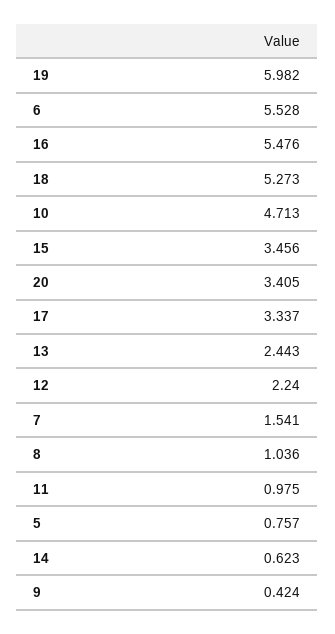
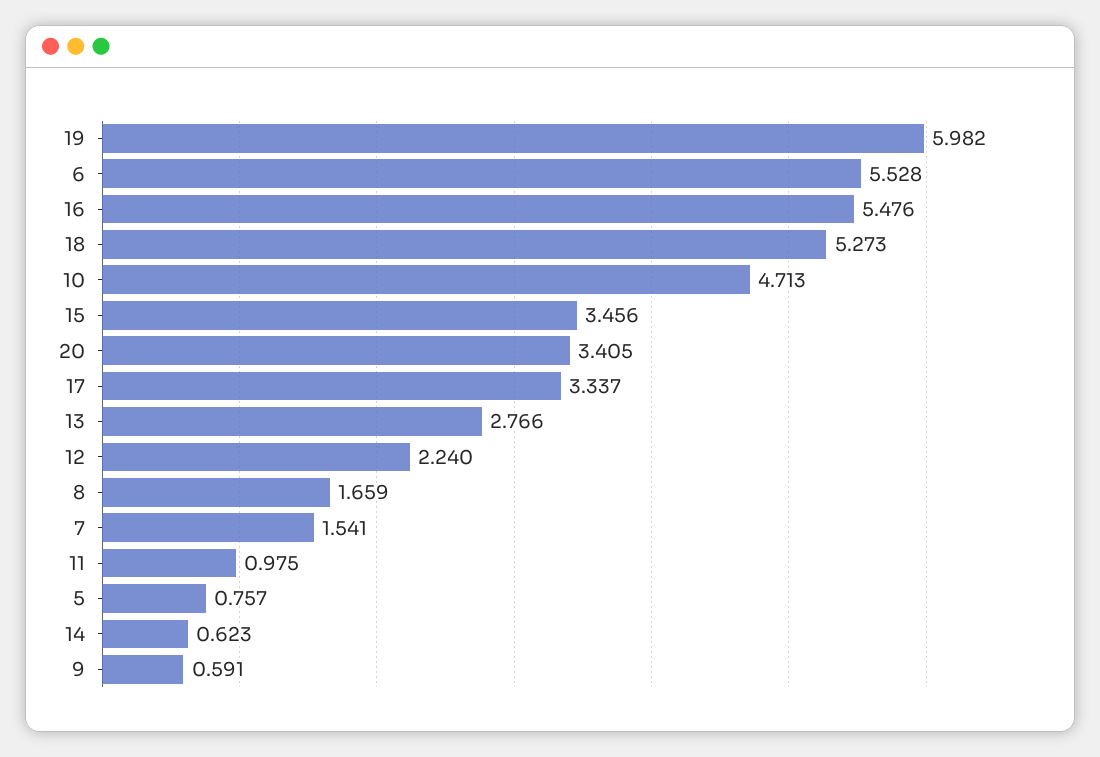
13: 2.443 -> 2.766
8: 1.036 -> 1.659
9: 0.424 -> 0.591

